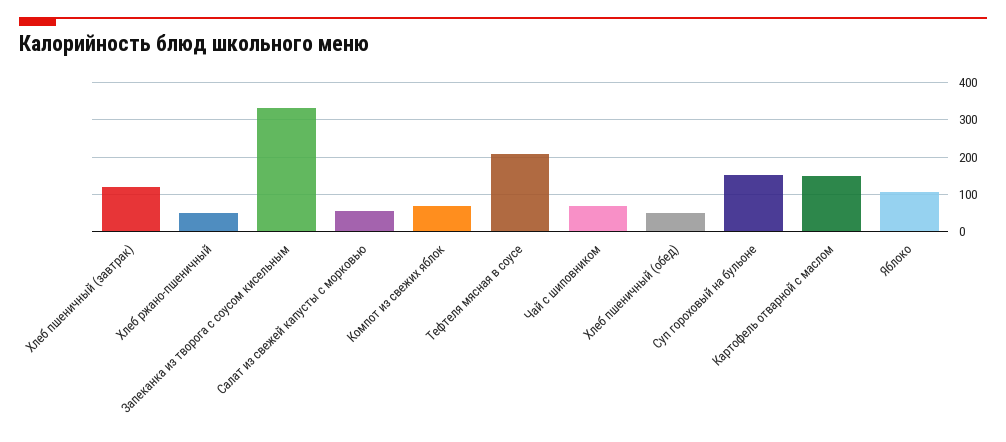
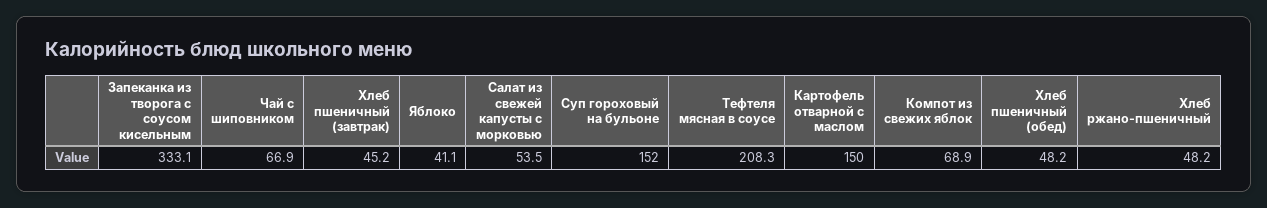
Хлеб пшеничный (завтрак): 120 -> 45.2
Яблоко: 100 -> 41.1

